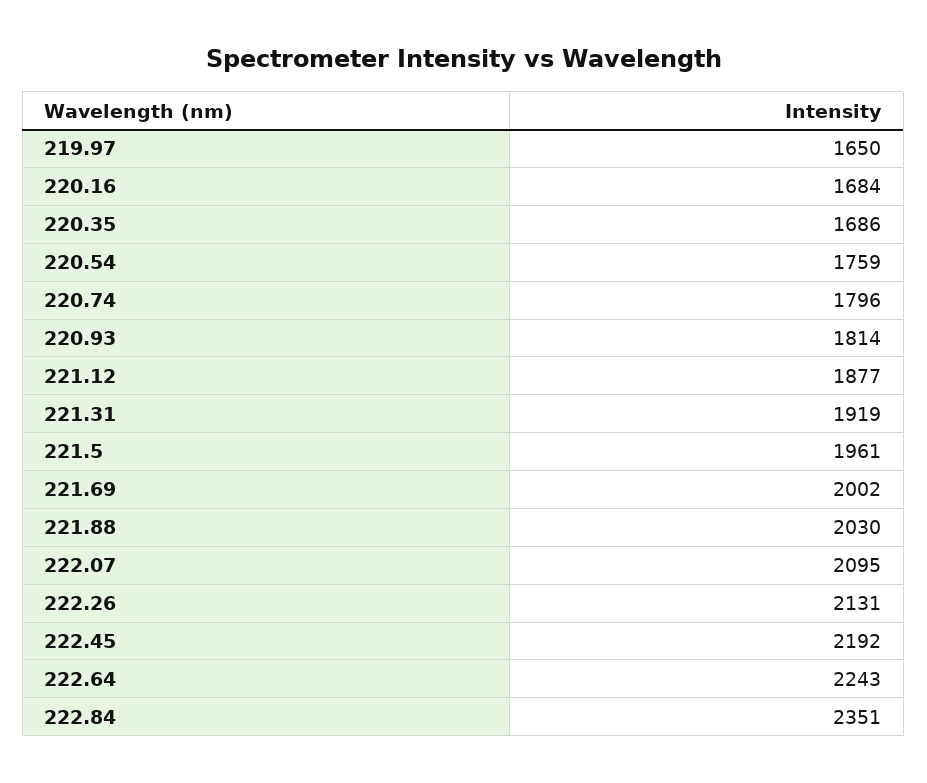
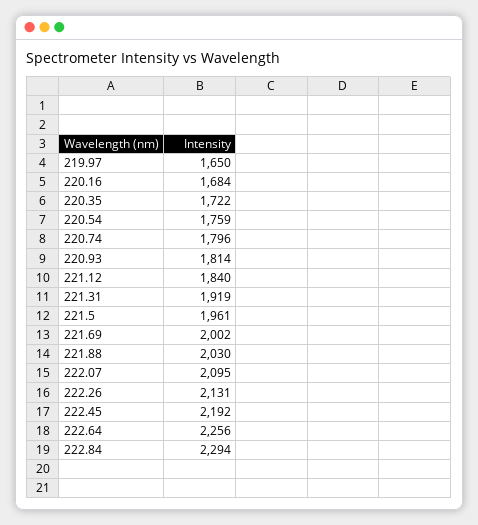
220.35: 1686 -> 1722
221.12: 1877 -> 1840
222.64: 2243 -> 2256
222.84: 2351 -> 2294

